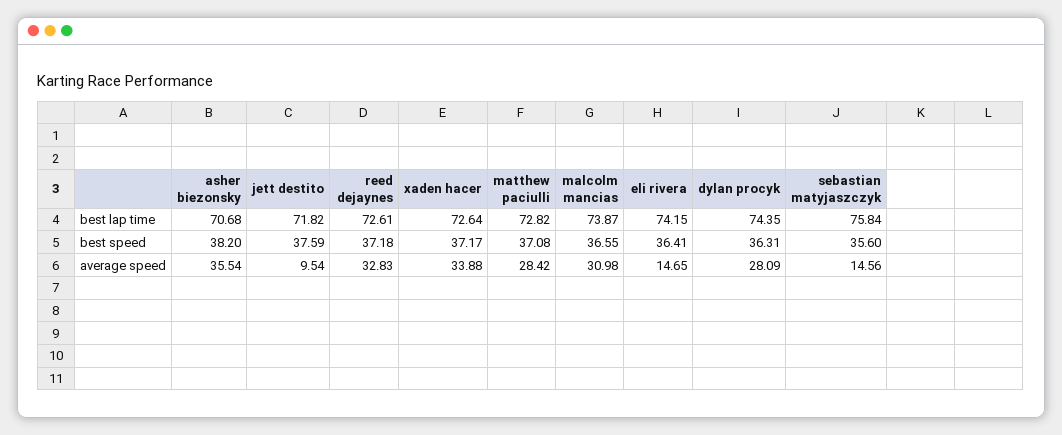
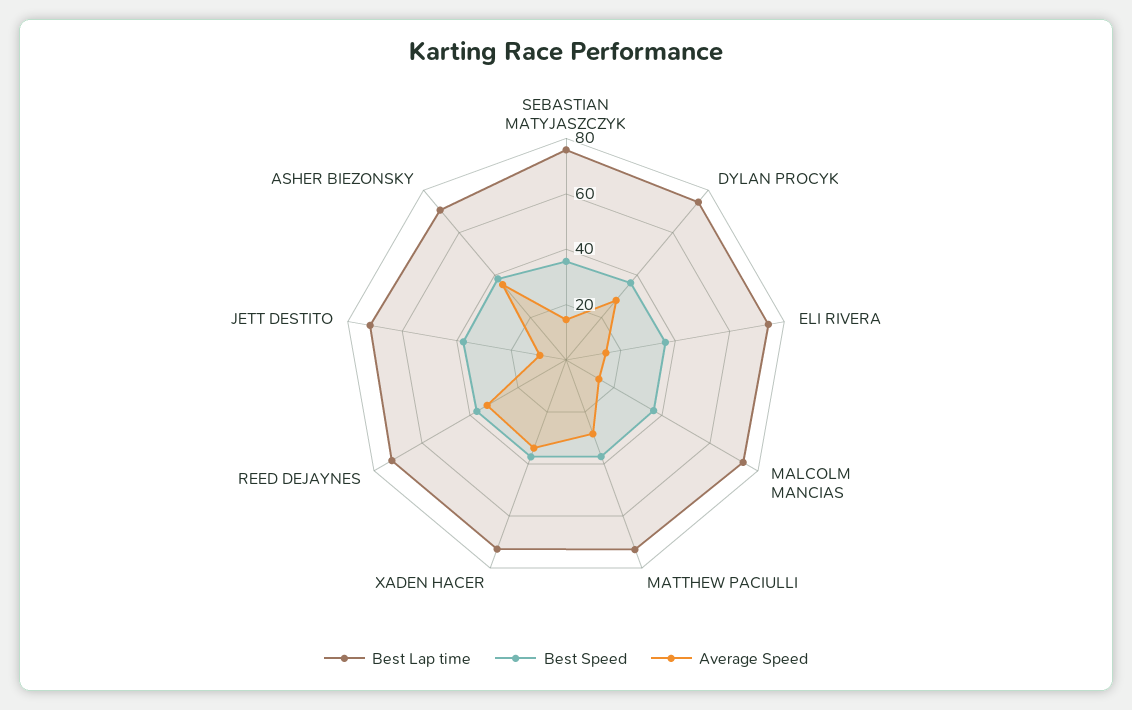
average speed, malcolm mancias: 30.98 -> 15

